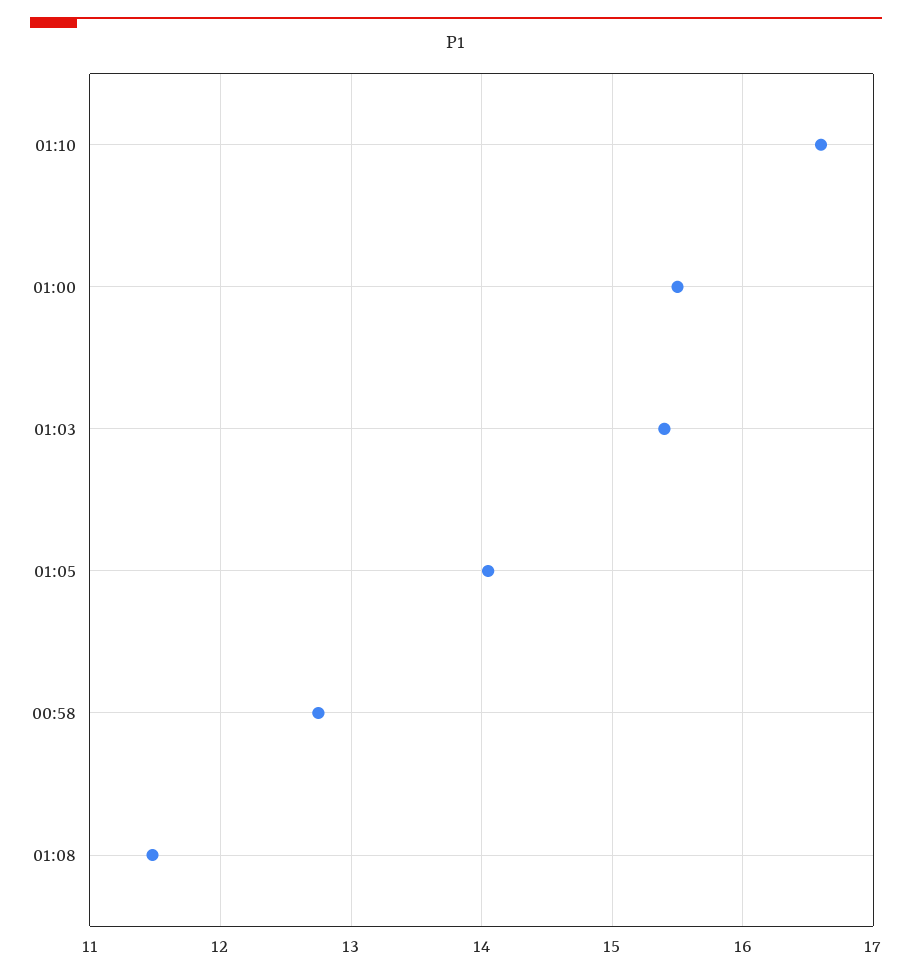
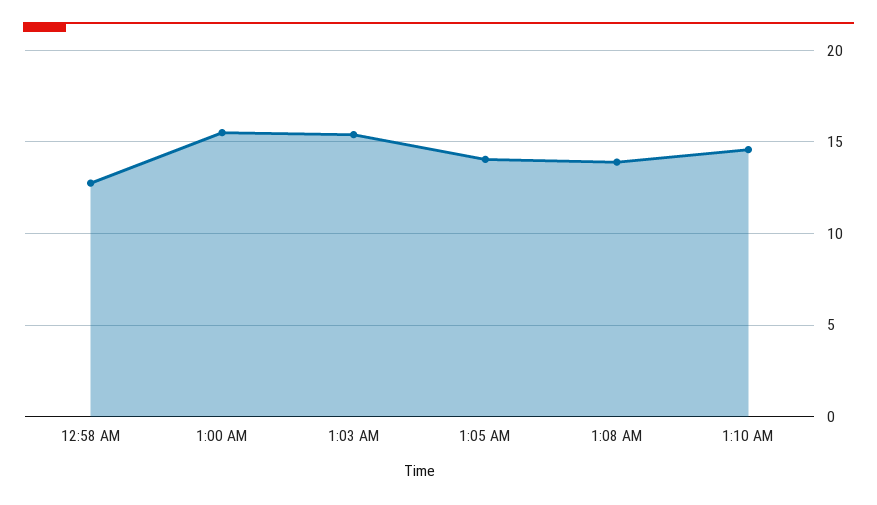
01:10: 16.6 -> 14.5
01:08: 11.5 -> 14

